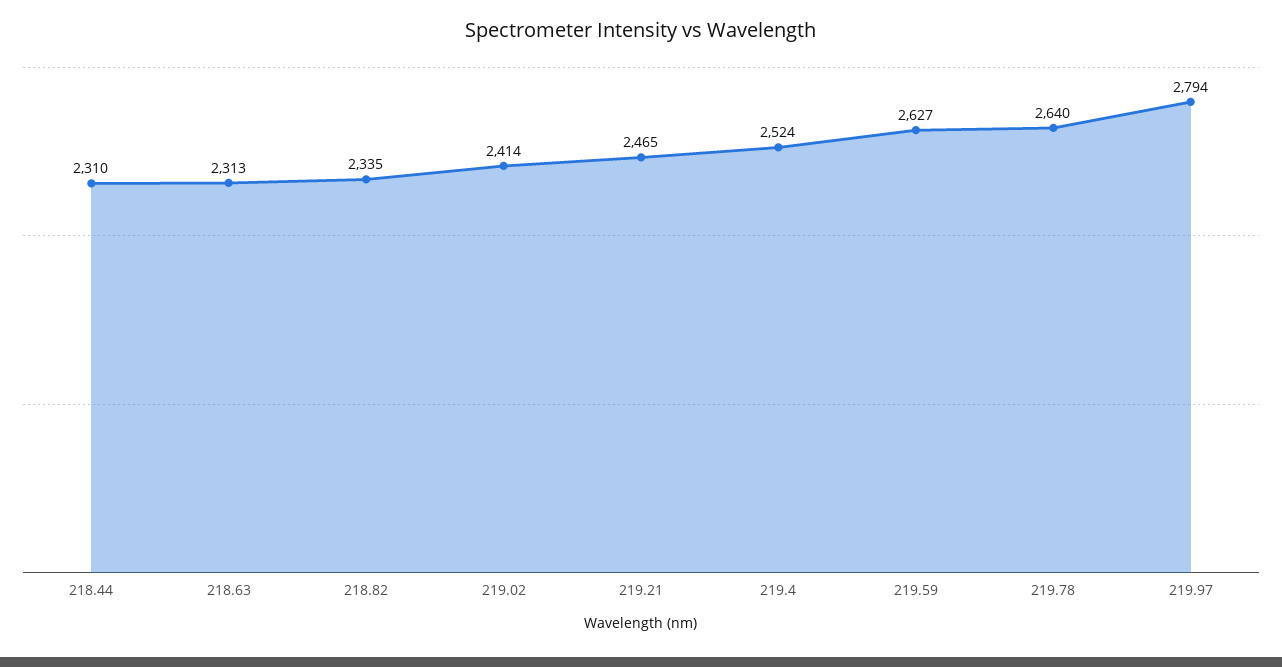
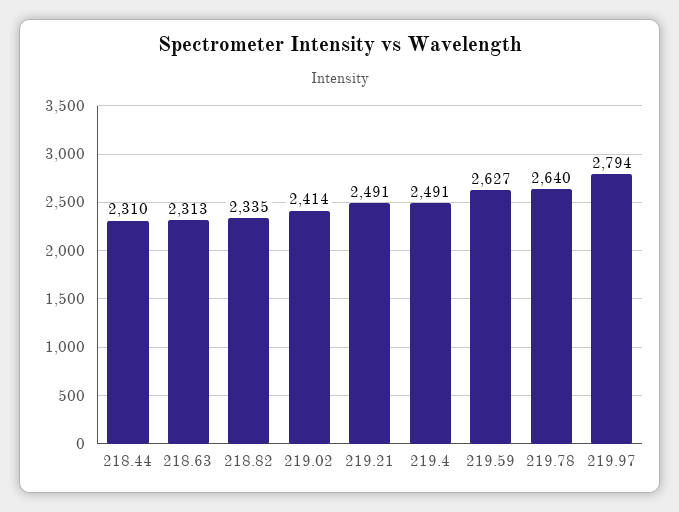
219.21: 2465 -> 2491
219.4: 2524 -> 2491

